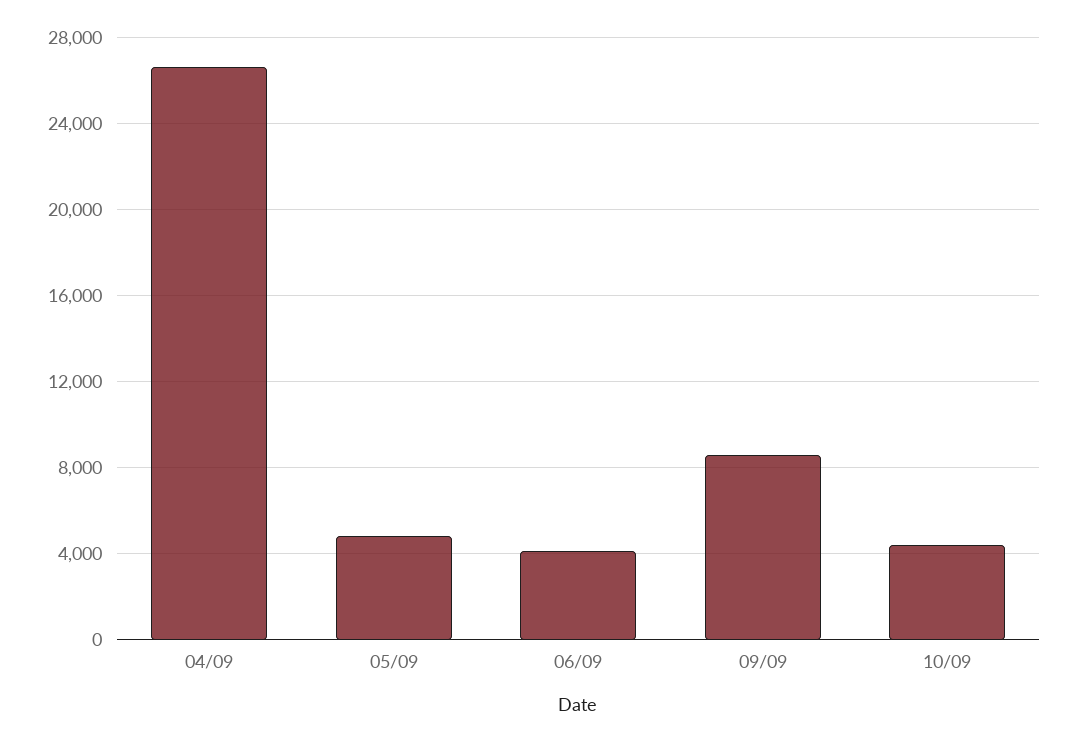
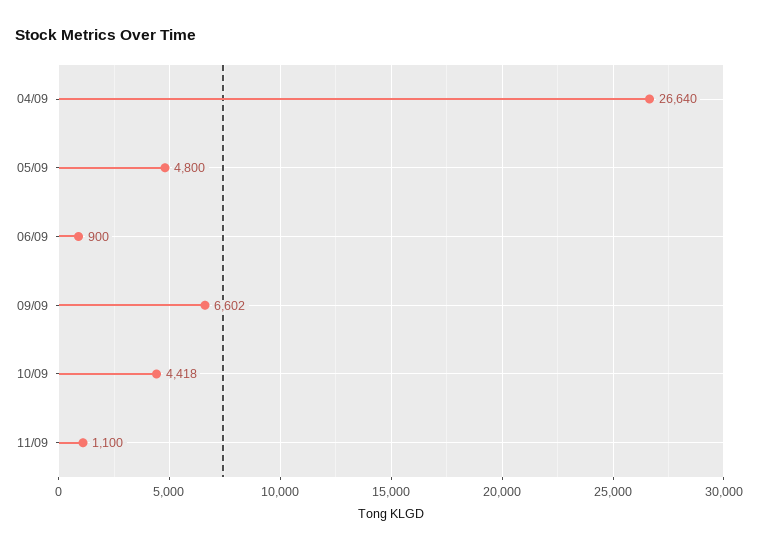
06/09: 4000 -> 900
09/09: 8500 -> 6602
11/09: none -> 1100

